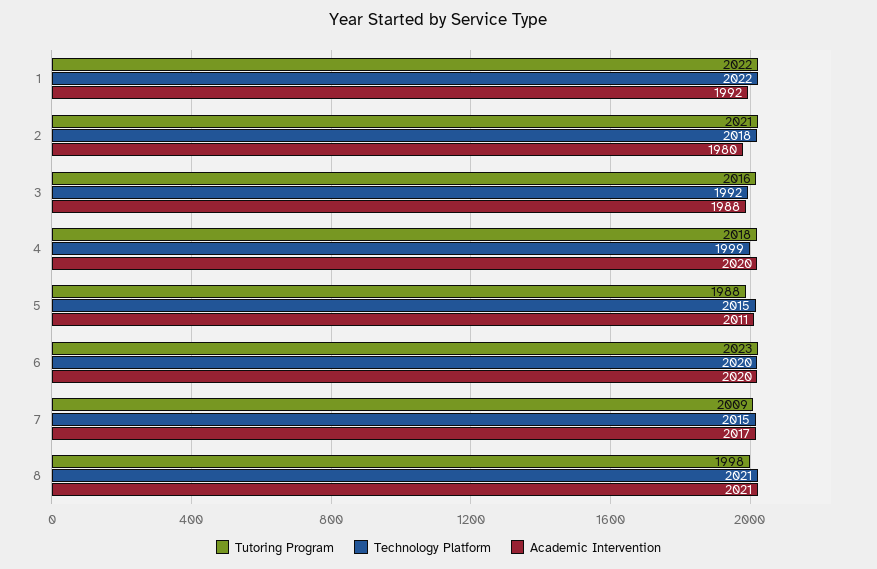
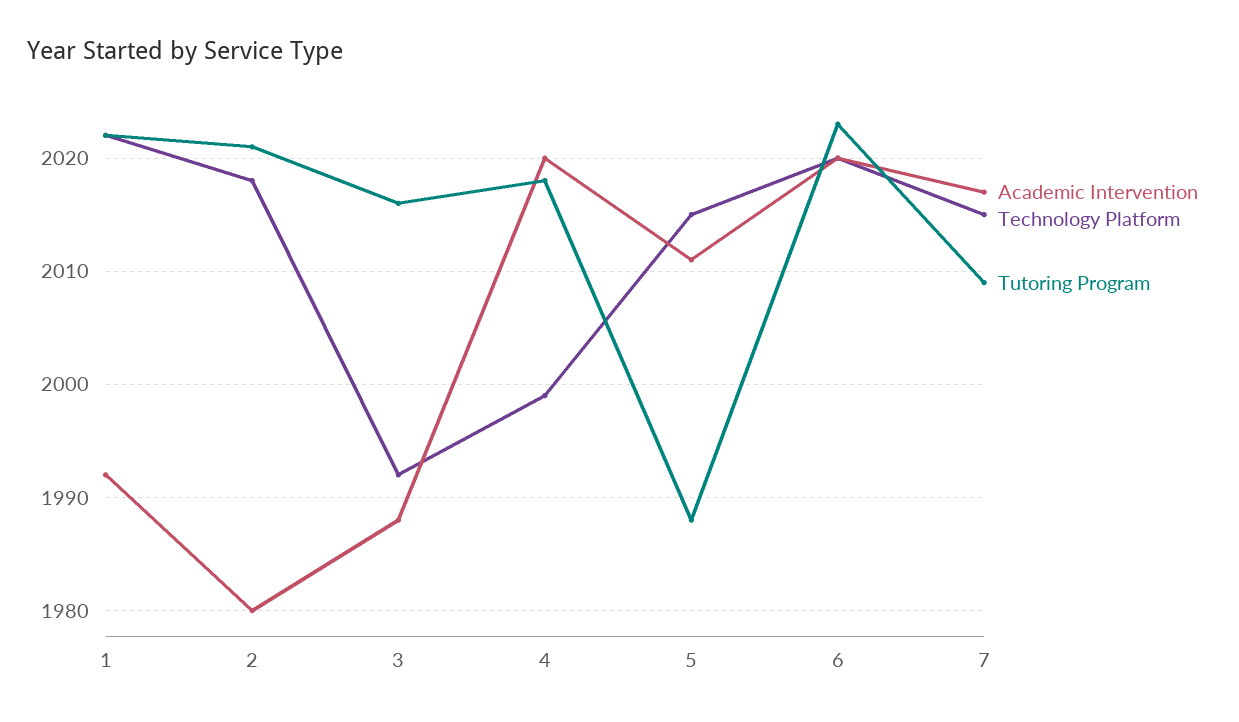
Tutoring Program, 8: 1998 -> none
Technology Platform, 8: 2021 -> none
Academic Intervention, 8: 2021 -> none

